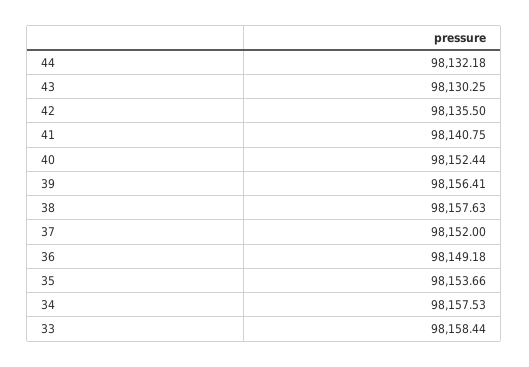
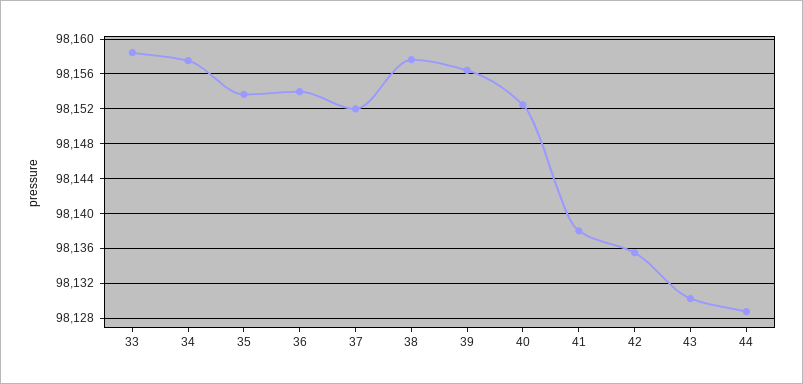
44: 98132.18 -> 98129
41: 98140.75 -> 98138
36: 98149.18 -> 98154

